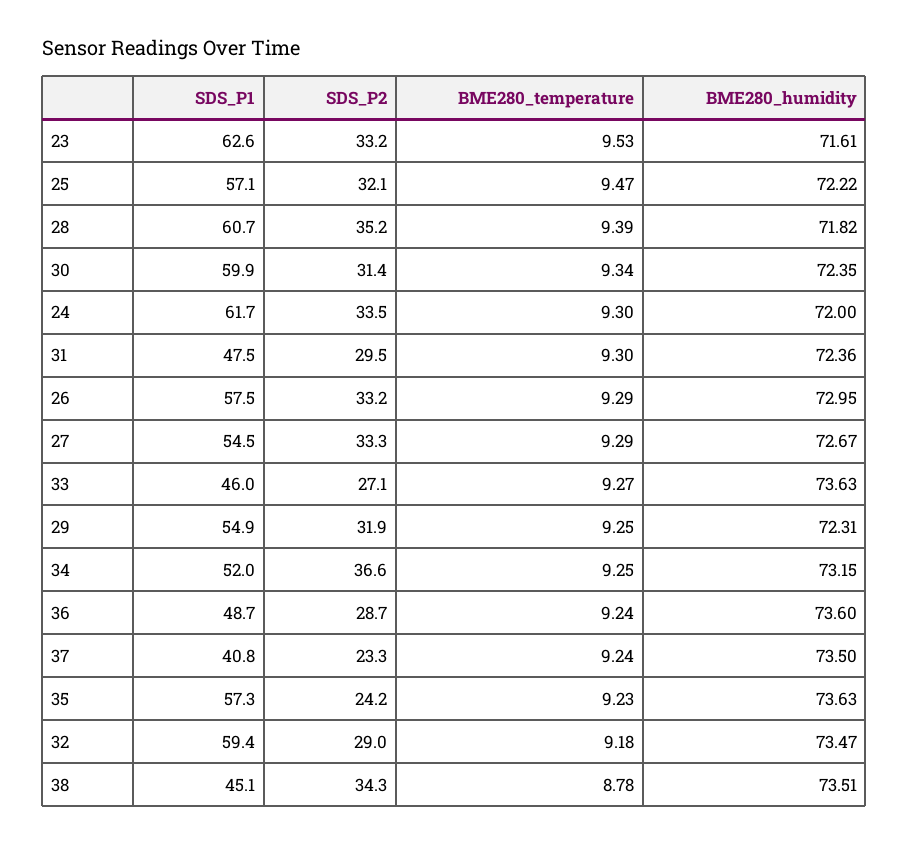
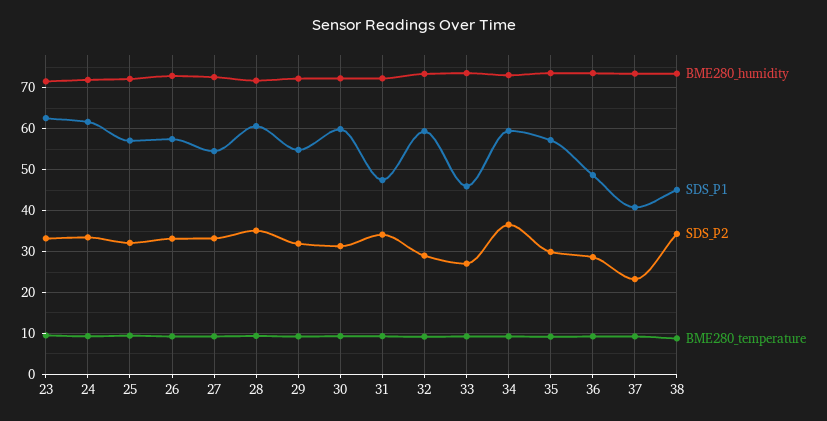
SDS_P2, 31: 29.5 -> 34
SDS_P1, 34: 52 -> 60
SDS_P2, 35: 24.2 -> 30

